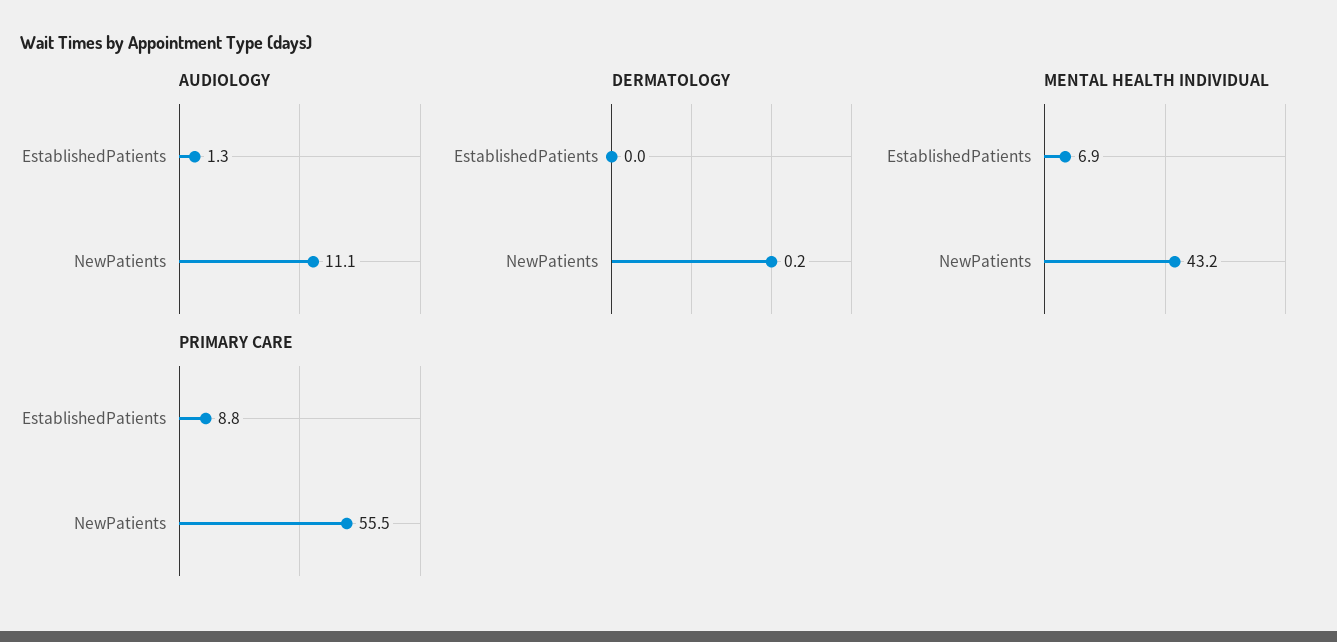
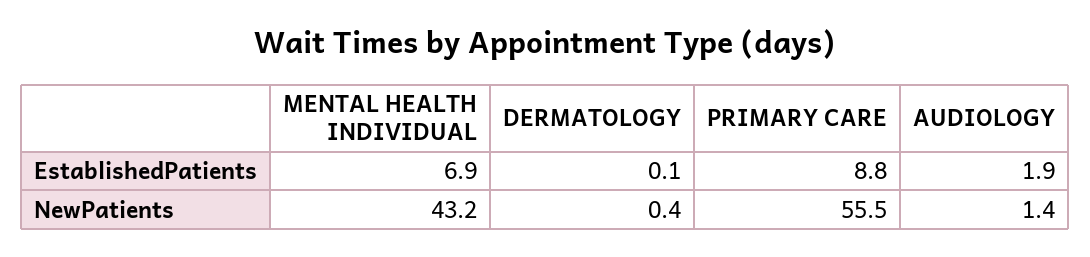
AUDIOLOGY, EstablishedPatients: 1.3 -> 1.9
AUDIOLOGY, NewPatients: 11.1 -> 1.4
DERMATOLOGY, EstablishedPatients: 0 -> 0.1
DERMATOLOGY, NewPatients: 0.2 -> 0.4

